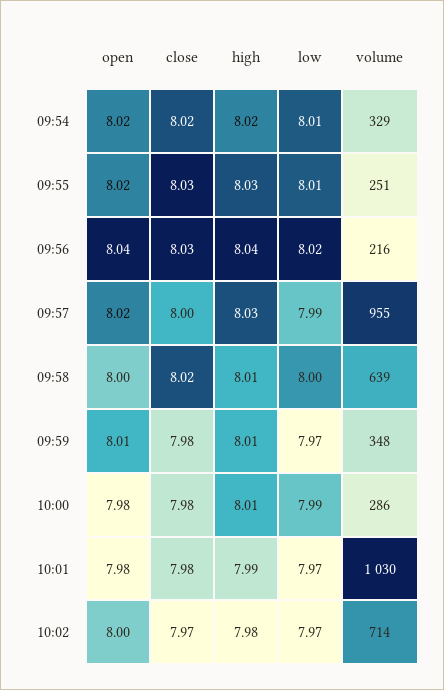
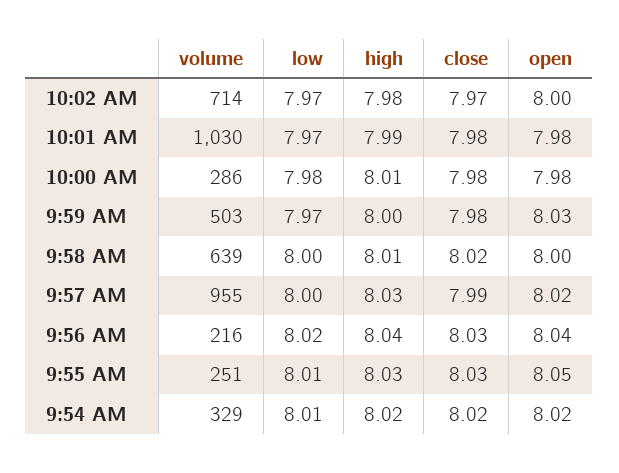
open, 09:55: 8.02 -> 8.05
close, 09:57: 8 -> 7.99
low, 09:57: 7.99 -> 8
open, 09:59: 8.01 -> 8.03
high, 09:59: 8.01 -> 8
volume, 09:59: 348 -> 503
low, 10:00: 7.99 -> 7.98

